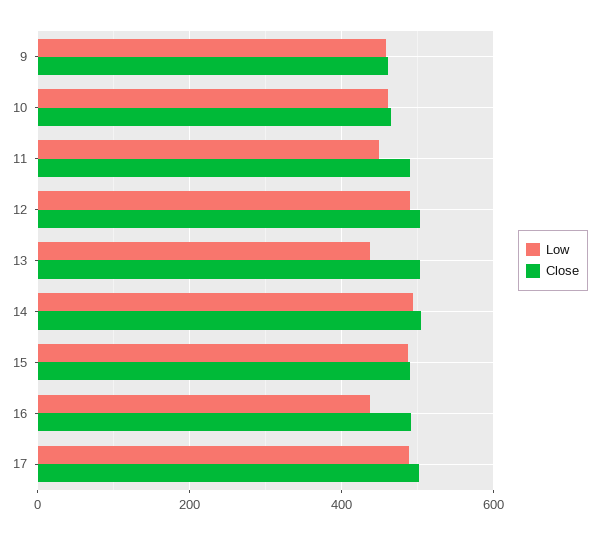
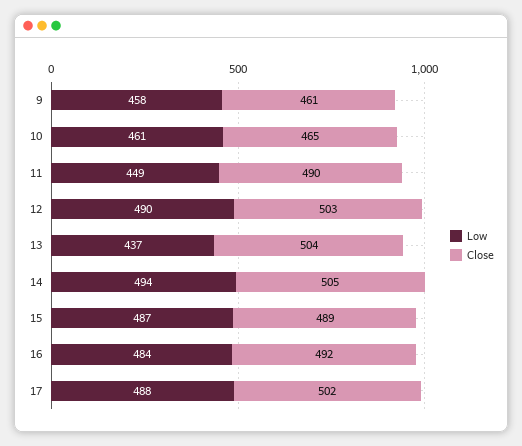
Low, 16: 440 -> 484

